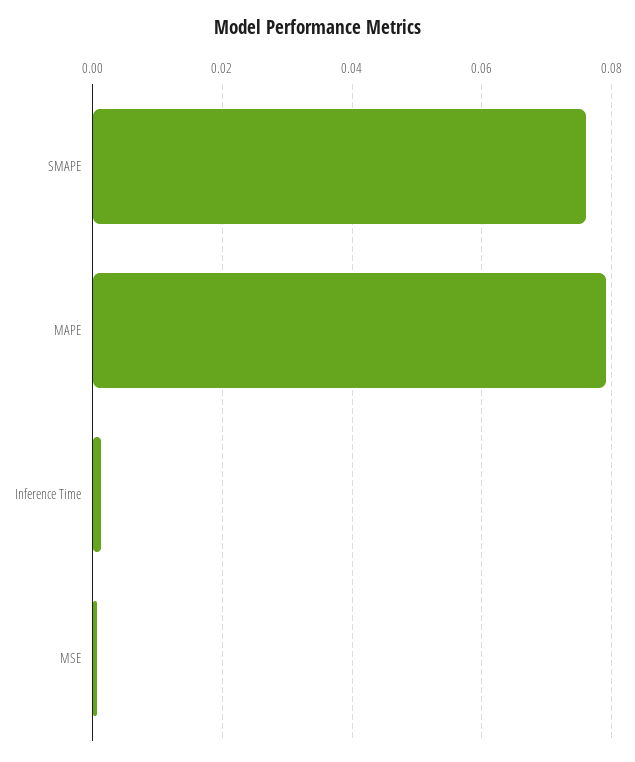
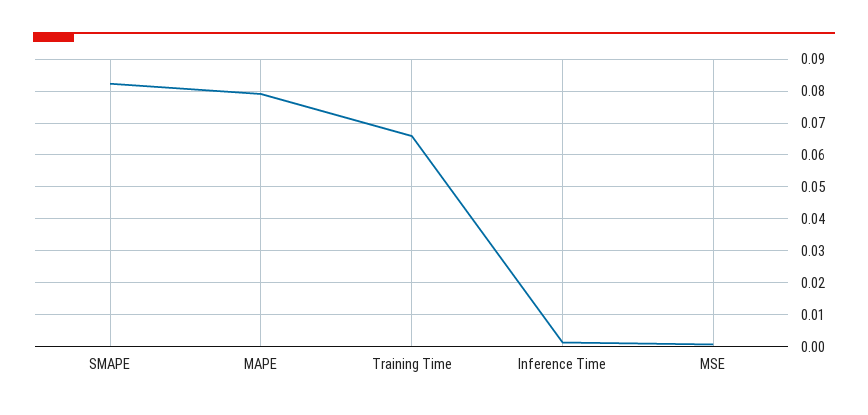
SMAPE: 0.076 -> 0.082
Training Time: none -> 0.066

